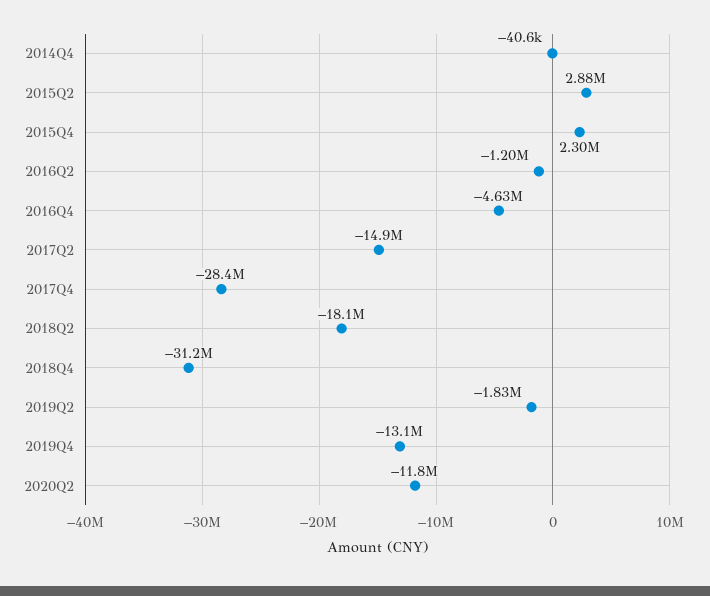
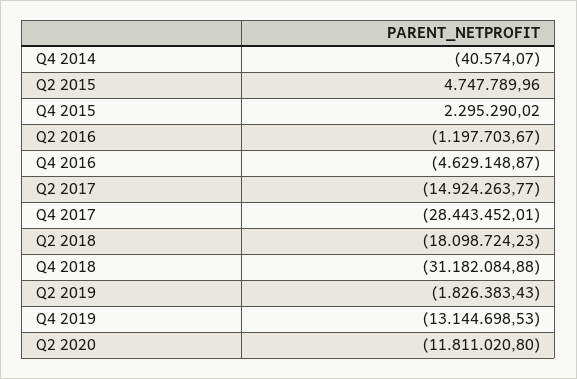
2015Q2: 2880000 -> 4747789.96

